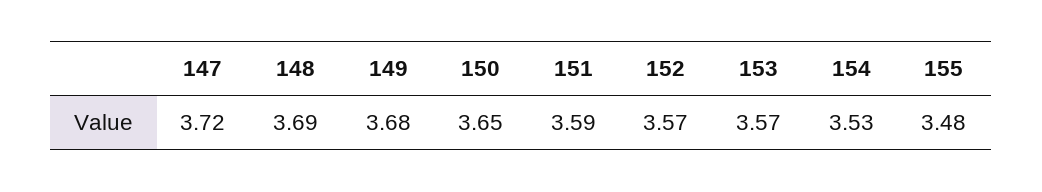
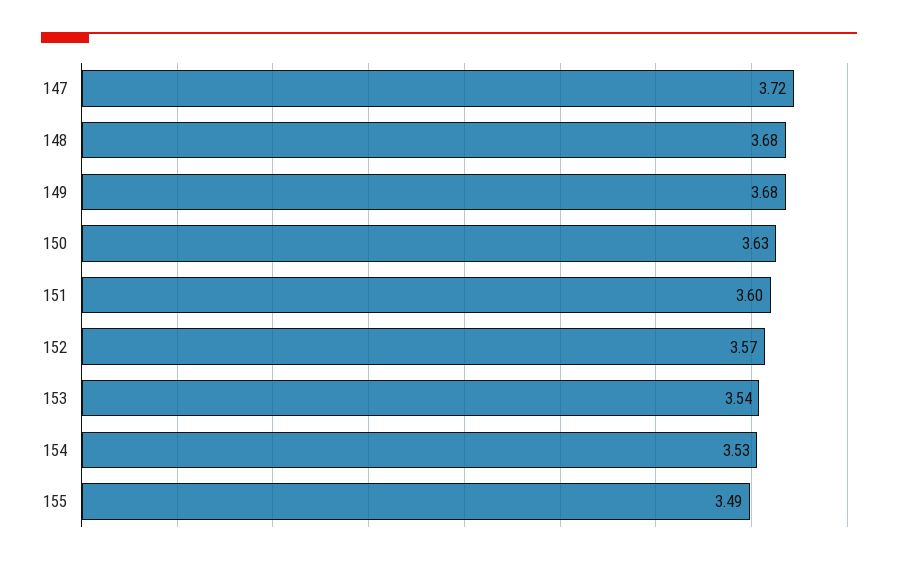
148: 3.69 -> 3.68
150: 3.65 -> 3.63
151: 3.59 -> 3.6
153: 3.57 -> 3.54
155: 3.48 -> 3.49

